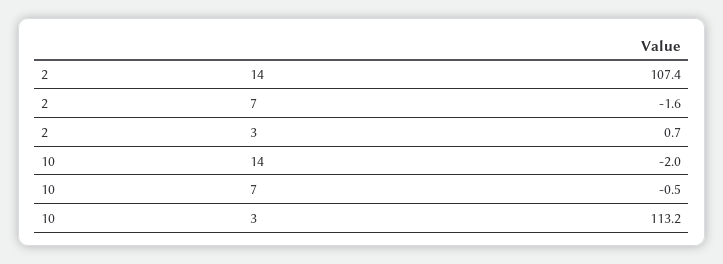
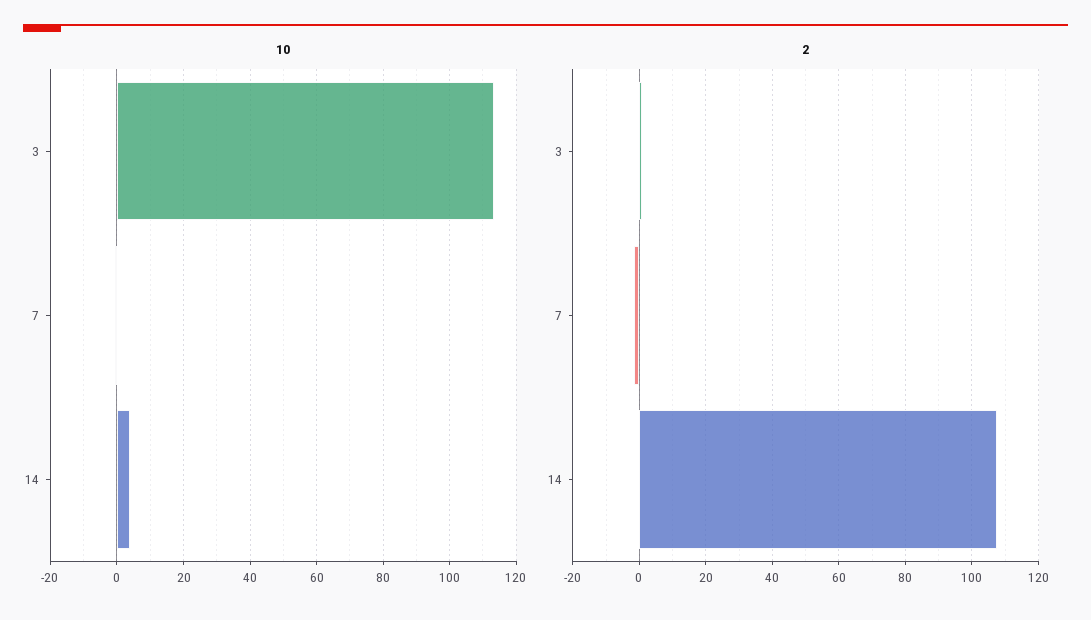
10, 14: -2 -> 4

